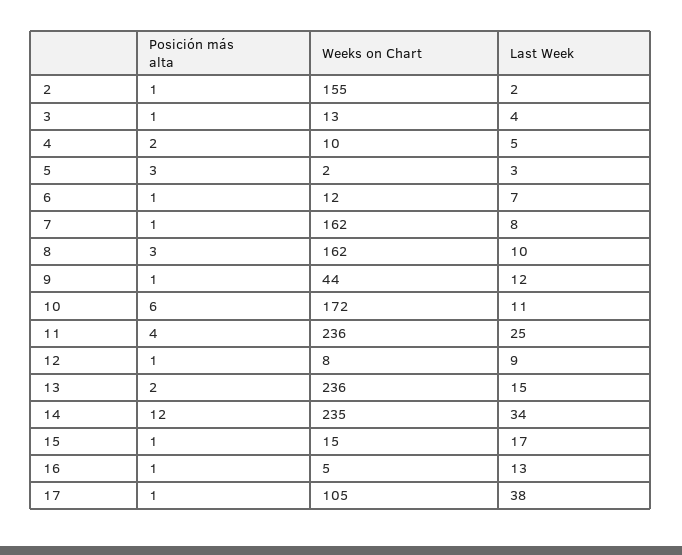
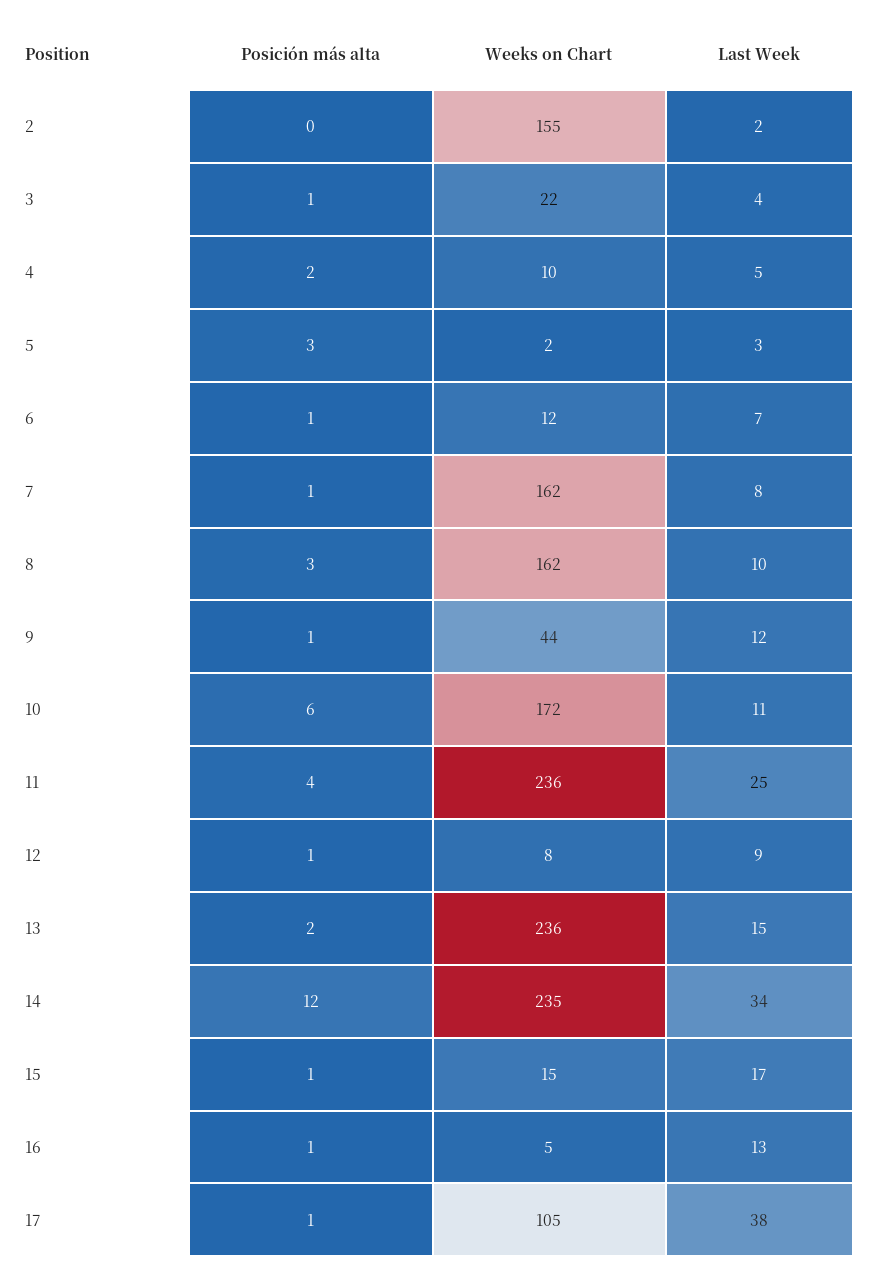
Posición más alta, 2: 1 -> 0
Weeks on Chart, 3: 13 -> 22

